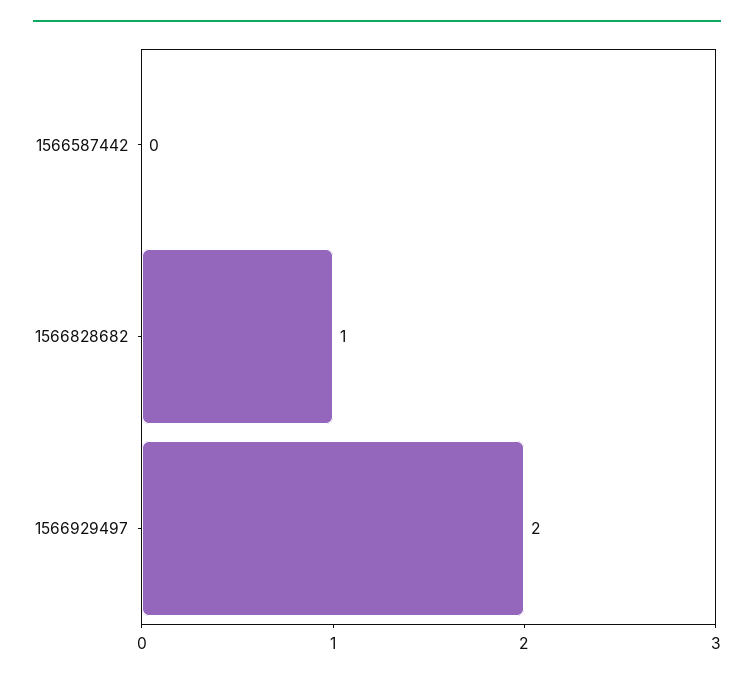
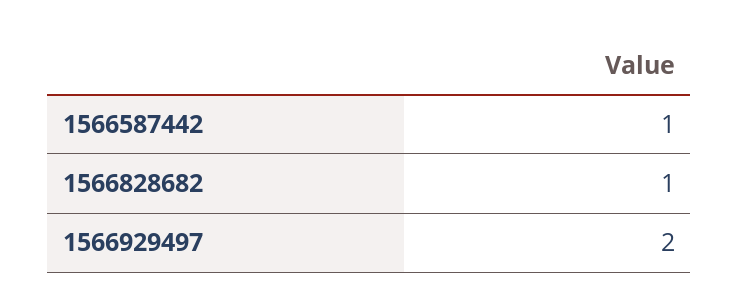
1566587442: 0 -> 1

